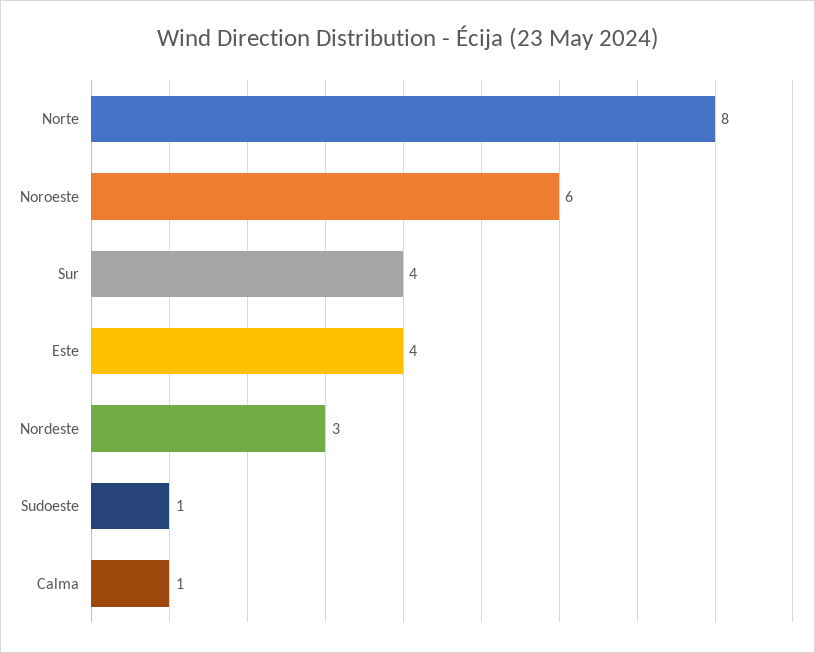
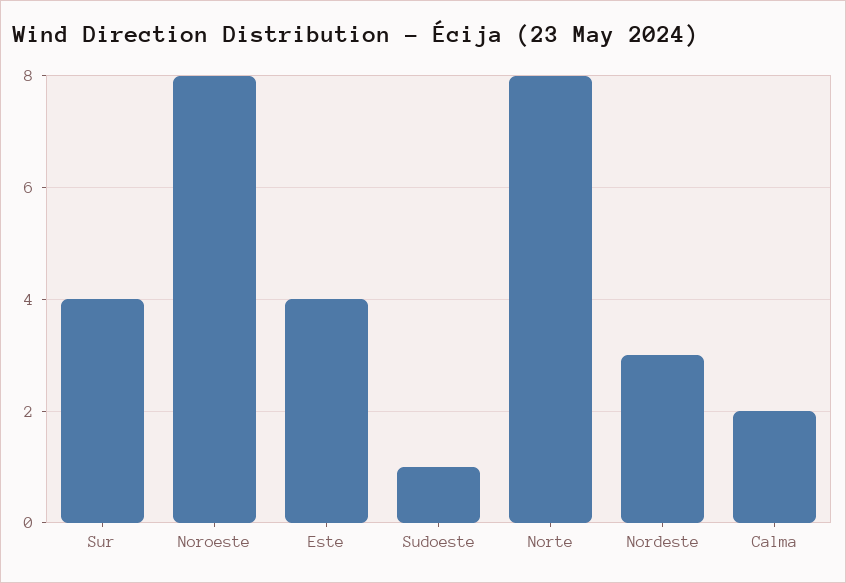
Noroeste: 6 -> 8
Calma: 1 -> 2

